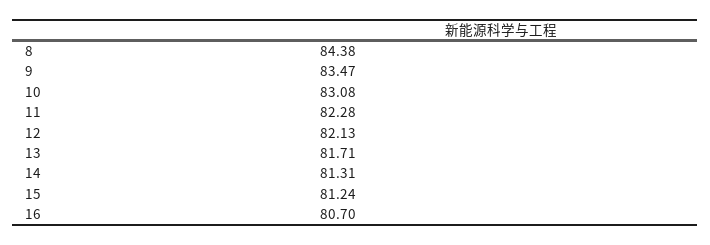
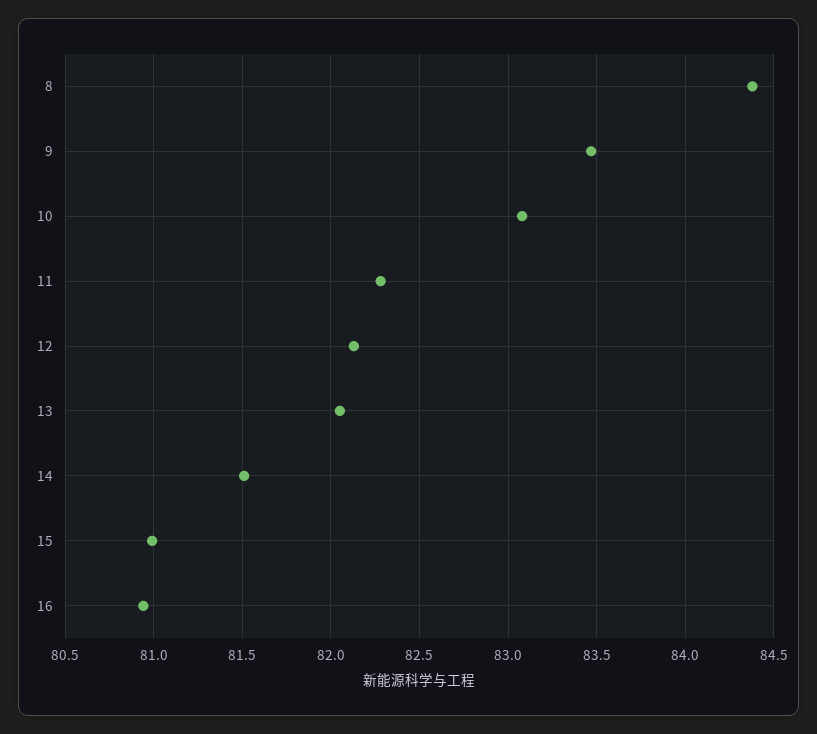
13: 81.71 -> 82.05
14: 81.31 -> 81.5
15: 81.24 -> 81
16: 80.7 -> 80.95

